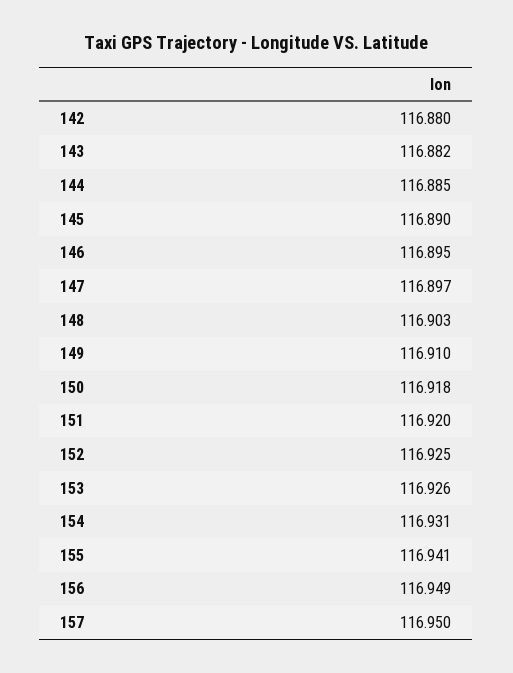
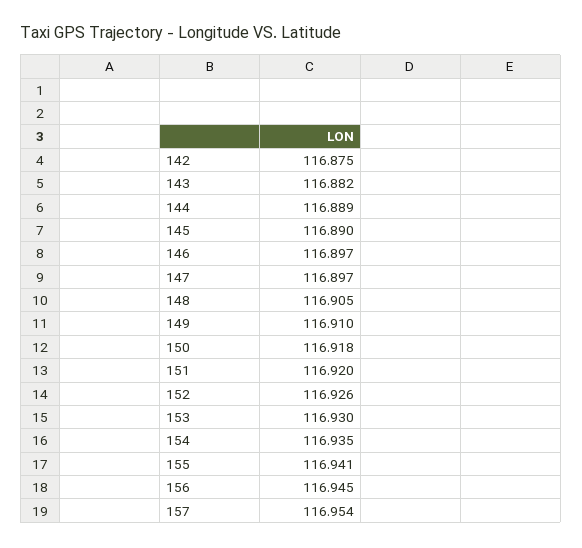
142: 116.88 -> 116.875
144: 116.885 -> 116.889
146: 116.895 -> 116.897
148: 116.903 -> 116.905
152: 116.925 -> 116.926
153: 116.926 -> 116.93
154: 116.931 -> 116.935
156: 116.949 -> 116.945
157: 116.95 -> 116.954

